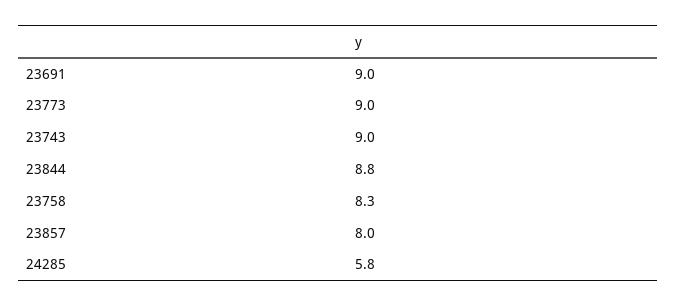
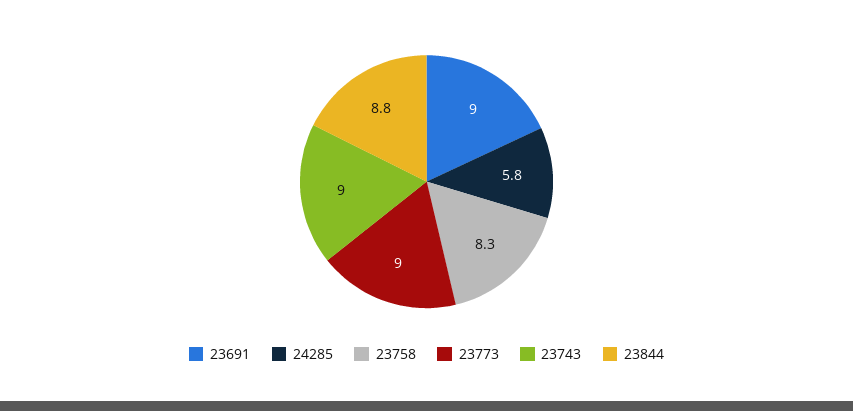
23857: 8 -> none

